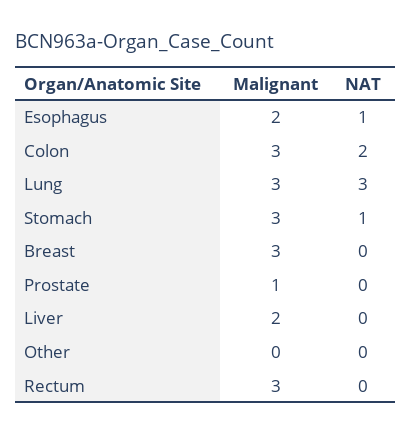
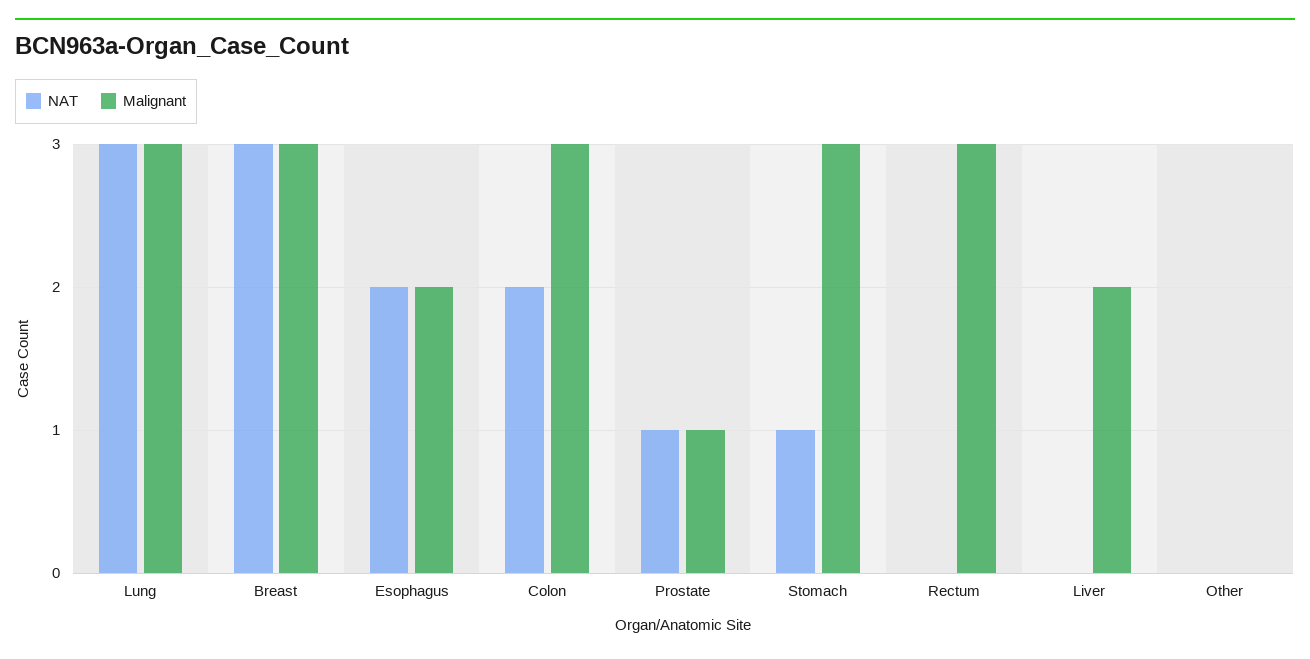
NAT, Esophagus: 1 -> 2
NAT, Breast: 0 -> 3
NAT, Prostate: 0 -> 1

